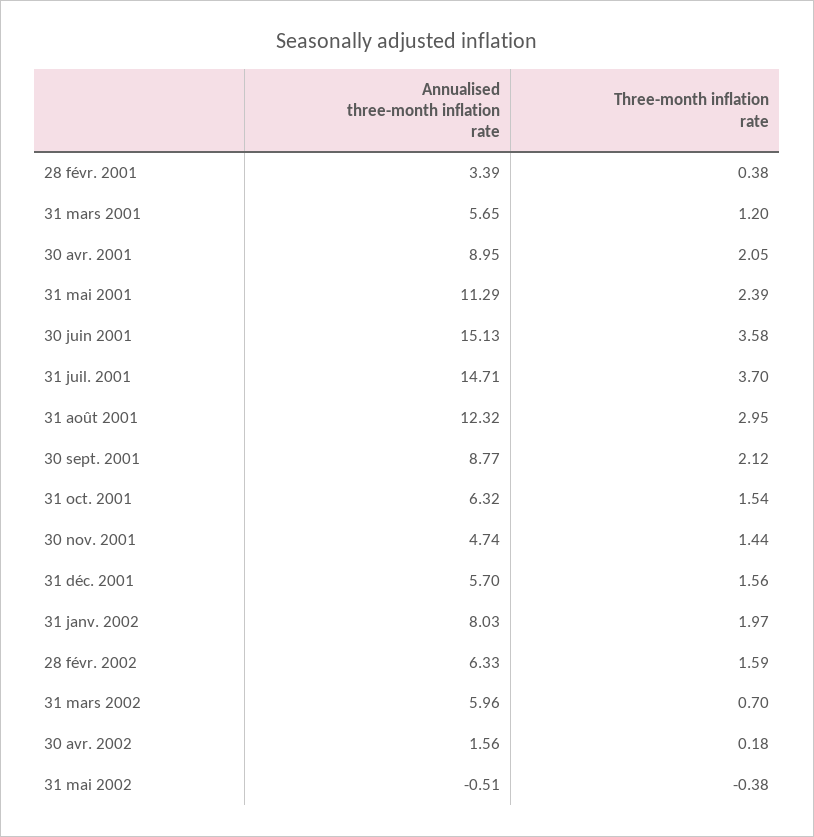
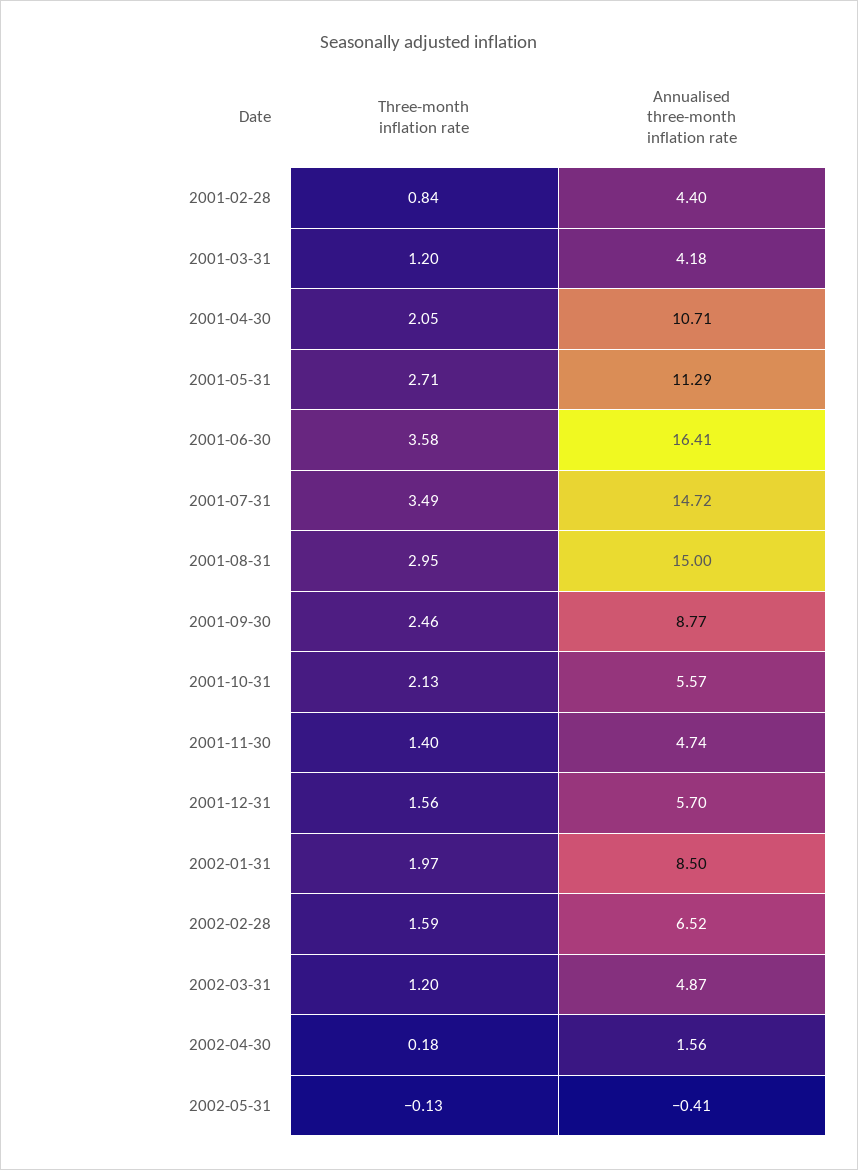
Annualised three-month inflation rate, 28 févr. 2001: 3.39 -> 4.4
Three-month inflation rate, 28 févr. 2001: 0.38 -> 0.84
Annualised three-month inflation rate, 31 mars 2001: 5.65 -> 4.18
Annualised three-month inflation rate, 30 avr. 2001: 8.95 -> 10.71
Three-month inflation rate, 31 mai 2001: 2.39 -> 2.71
Annualised three-month inflation rate, 30 juin 2001: 15.13 -> 16.41
Annualised three-month inflation rate, 31 juil. 2001: 14.71 -> 14.72
Three-month inflation rate, 31 juil. 2001: 3.7 -> 3.49
Annualised three-month inflation rate, 31 août 2001: 12.32 -> 15
Three-month inflation rate, 30 sept. 2001: 2.12 -> 2.46
Annualised three-month inflation rate, 31 oct. 2001: 6.32 -> 5.57
Three-month inflation rate, 31 oct. 2001: 1.54 -> 2.13
Three-month inflation rate, 30 nov. 2001: 1.44 -> 1.4
Annualised three-month inflation rate, 31 janv. 2002: 8.03 -> 8.5
Annualised three-month inflation rate, 28 févr. 2002: 6.33 -> 6.52
Annualised three-month inflation rate, 31 mars 2002: 5.96 -> 4.87
Three-month inflation rate, 31 mars 2002: 0.7 -> 1.2
Annualised three-month inflation rate, 31 mai 2002: -0.51 -> -0.41
Three-month inflation rate, 31 mai 2002: -0.38 -> -0.13

